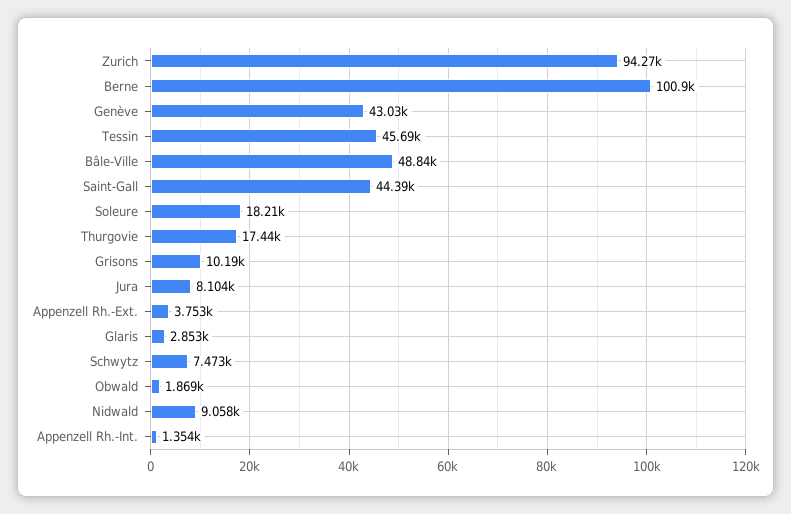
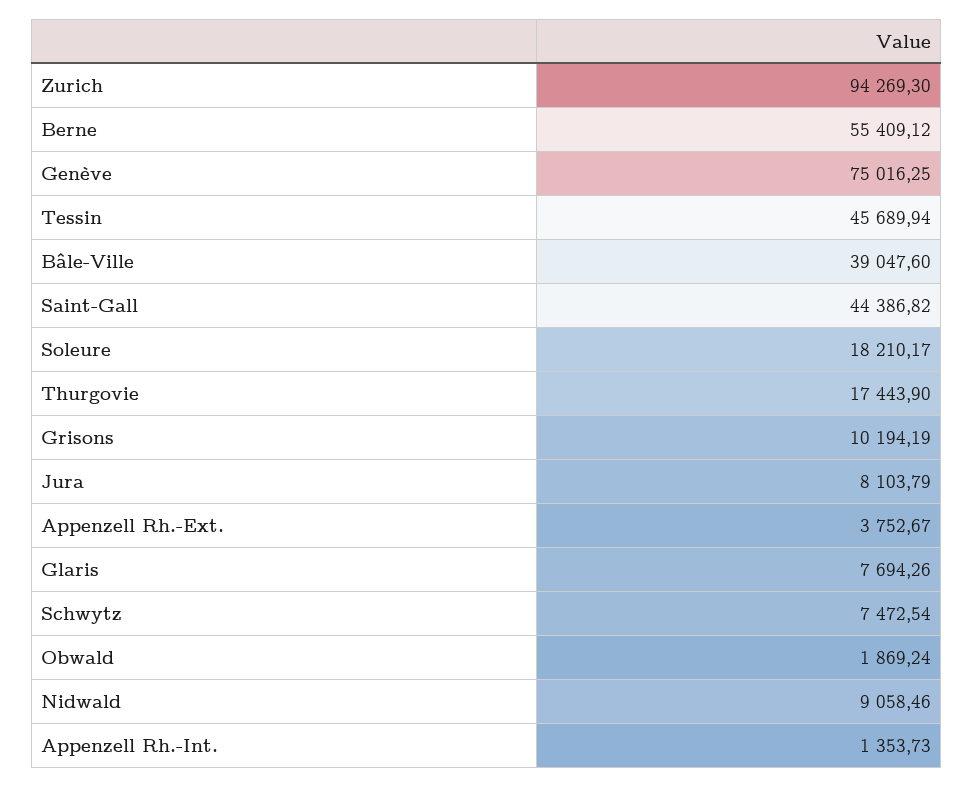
Berne: 100900 -> 55409.12
Genève: 43030 -> 75016.25
Bâle-Ville: 48840 -> 39047.6
Glaris: 2853 -> 7694.26

